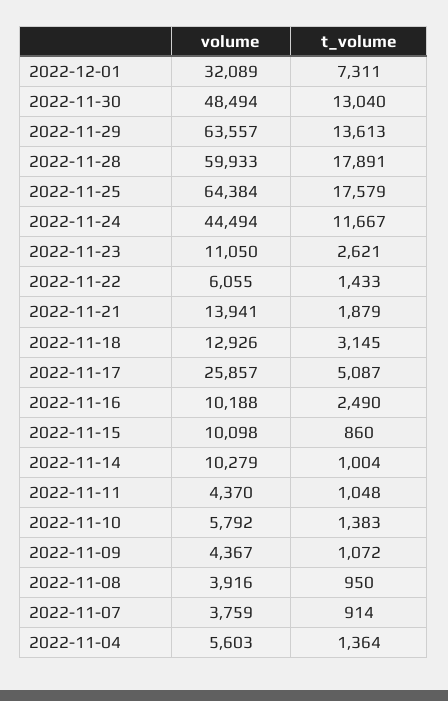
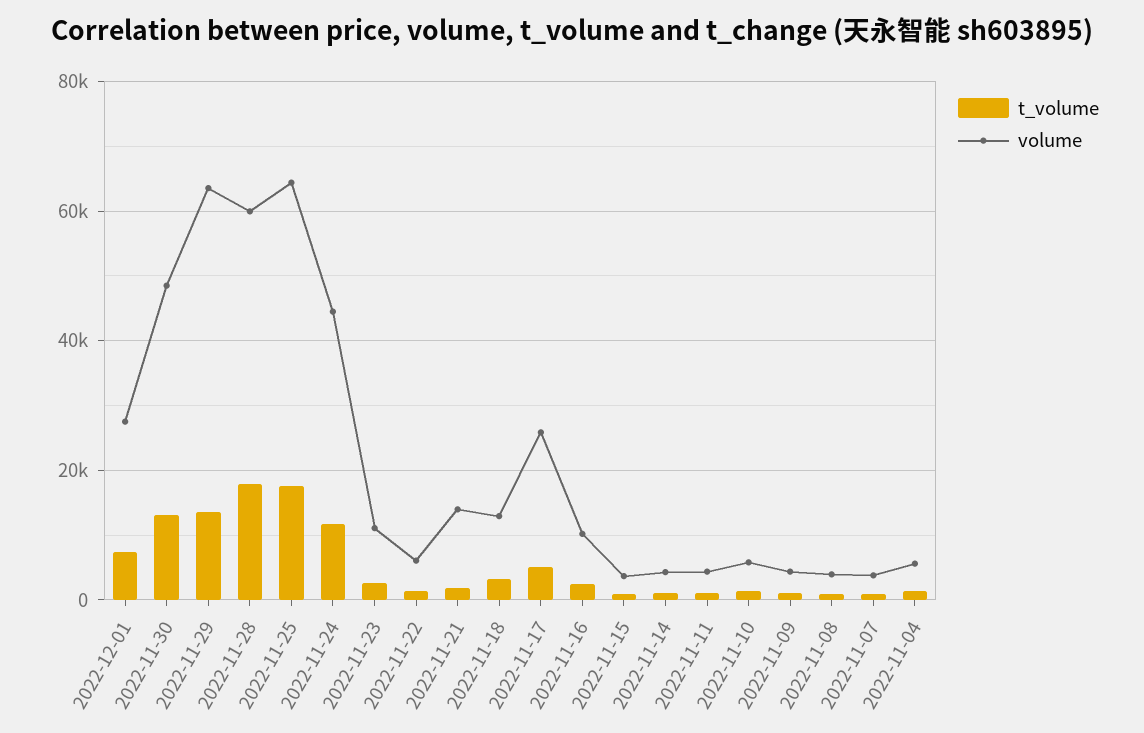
volume, 2022-12-01: 32089 -> 28000
volume, 2022-11-15: 10098 -> 4000
volume, 2022-11-14: 10279 -> 4000

